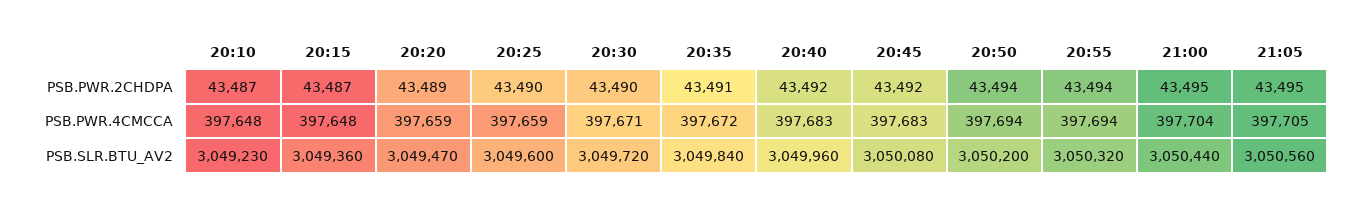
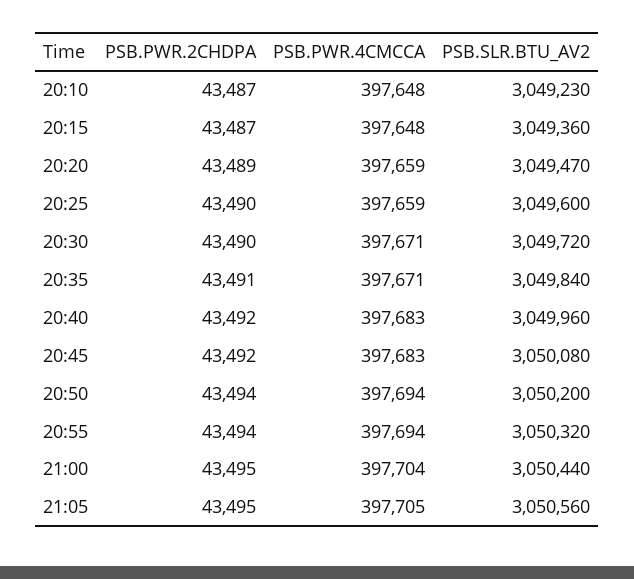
20:35, PSB.PWR.4CMCCA: 397672 -> 397671

